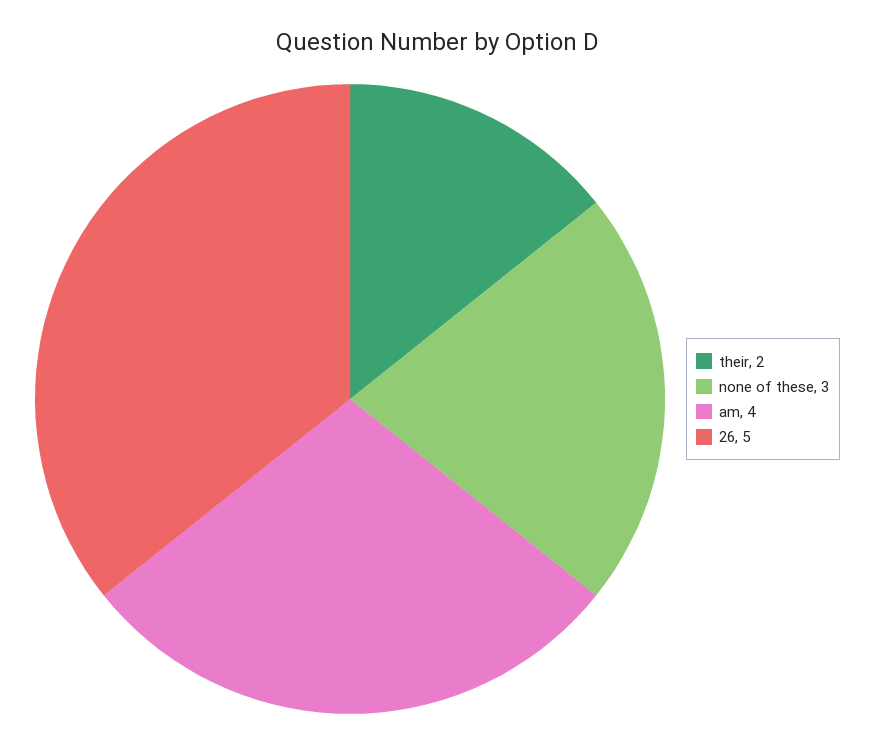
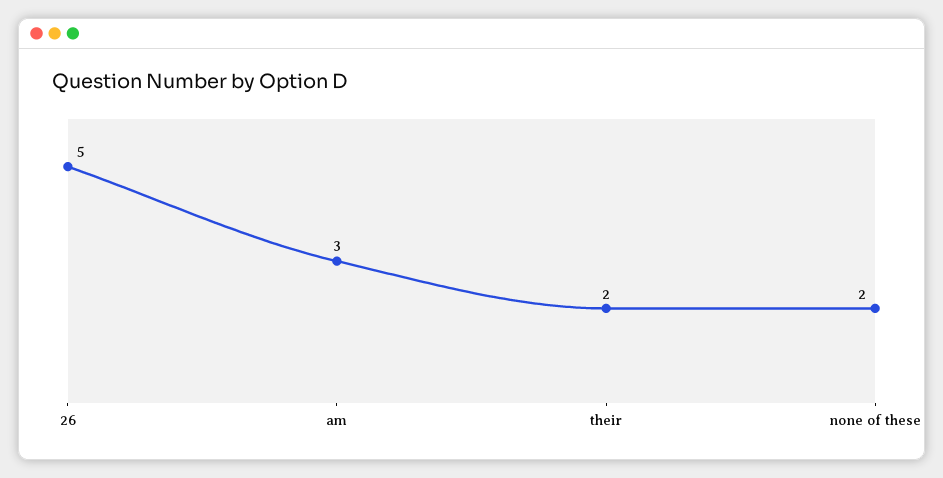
none of these: 3 -> 2
am: 4 -> 3

